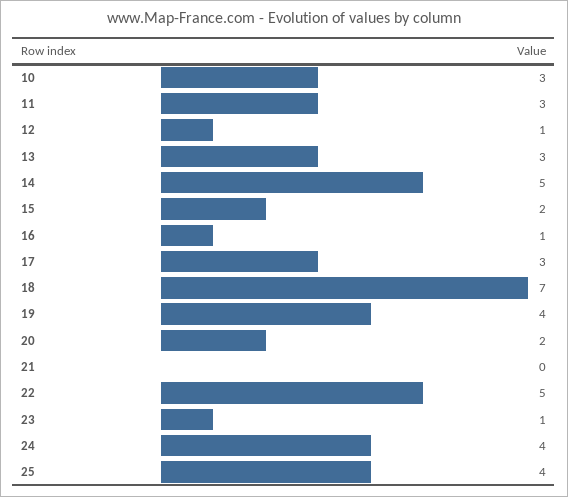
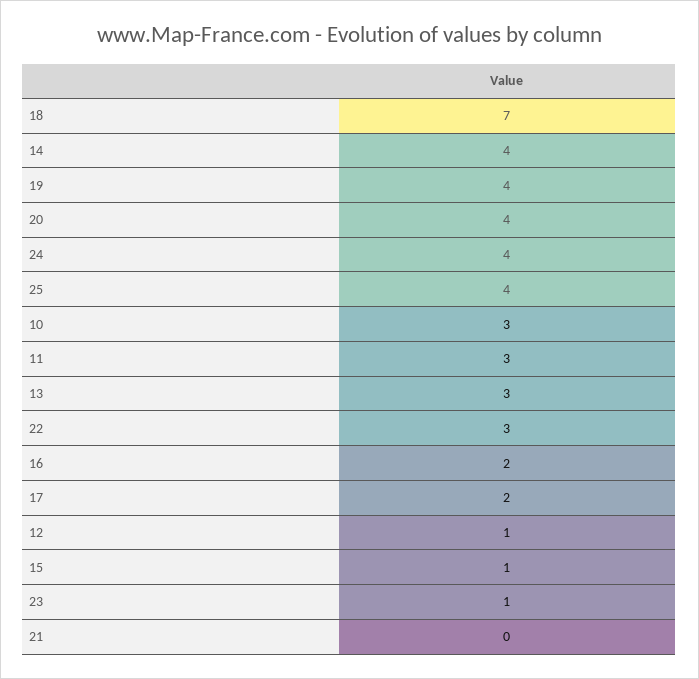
14: 5 -> 4
15: 2 -> 1
16: 1 -> 2
17: 3 -> 2
20: 2 -> 4
22: 5 -> 3

